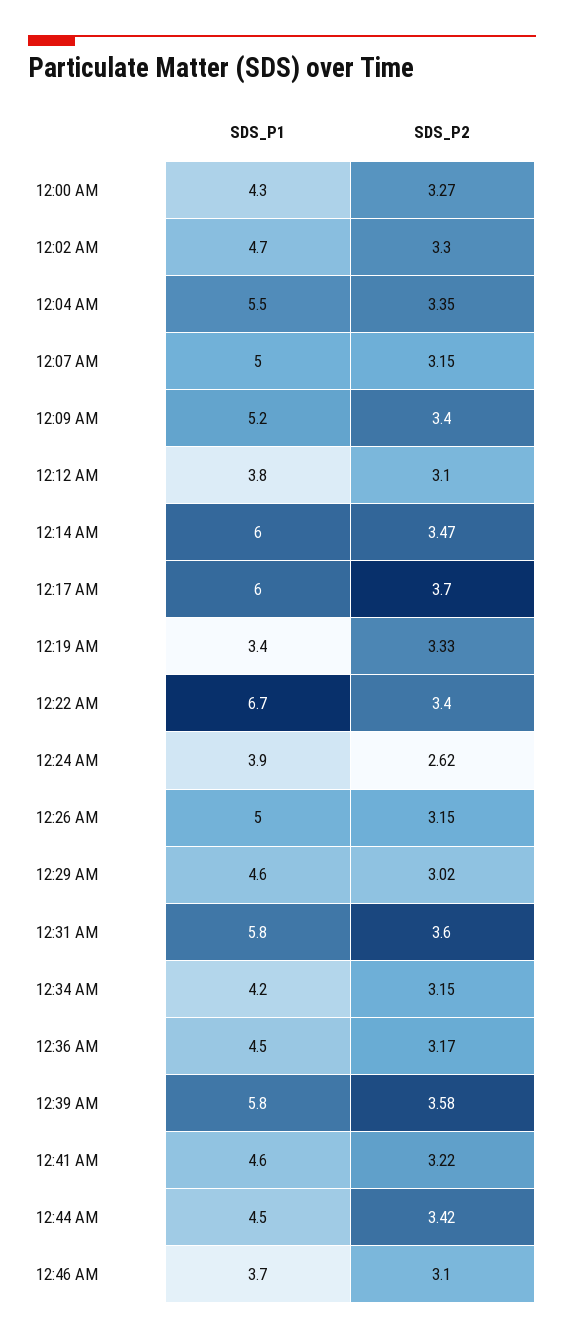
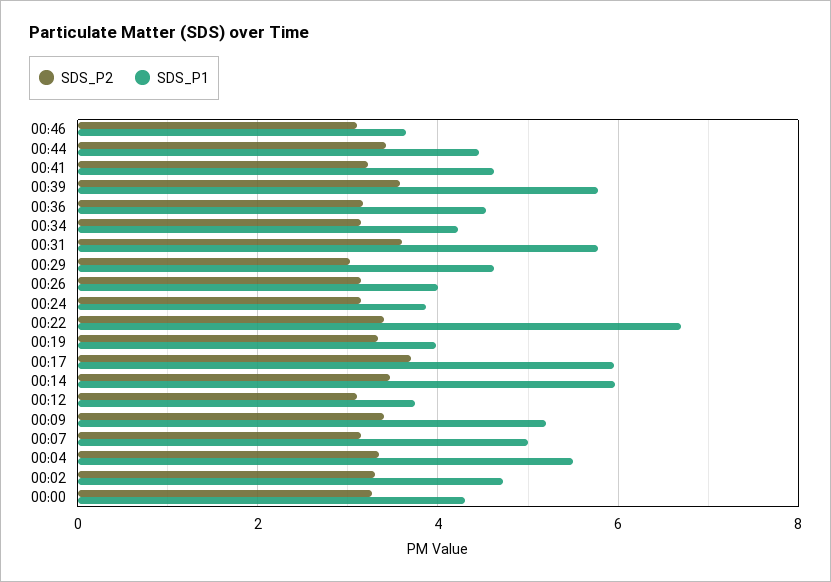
SDS_P1, 12:19 AM: 3.4 -> 4
SDS_P2, 12:24 AM: 2.62 -> 3.2
SDS_P1, 12:26 AM: 5 -> 4

